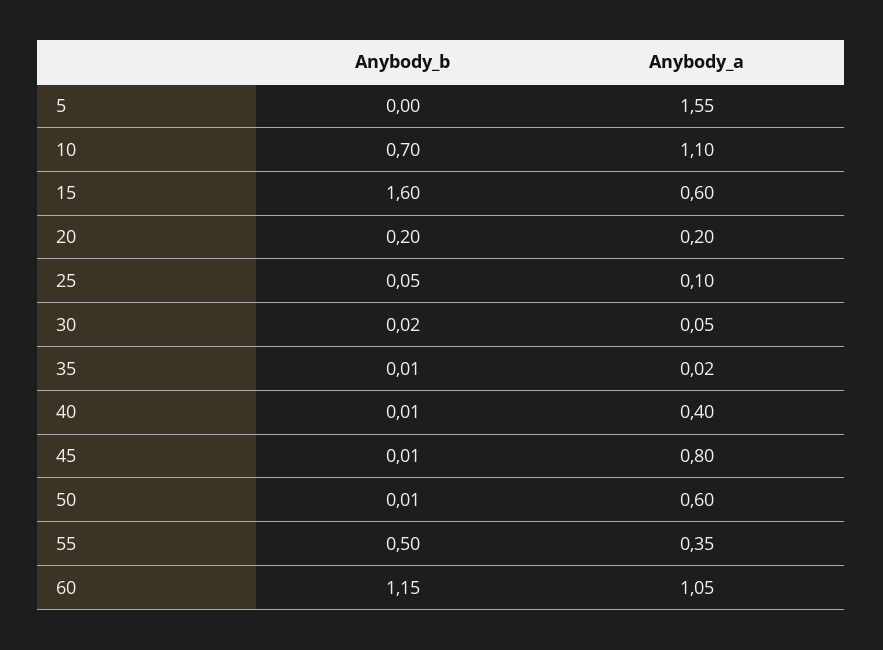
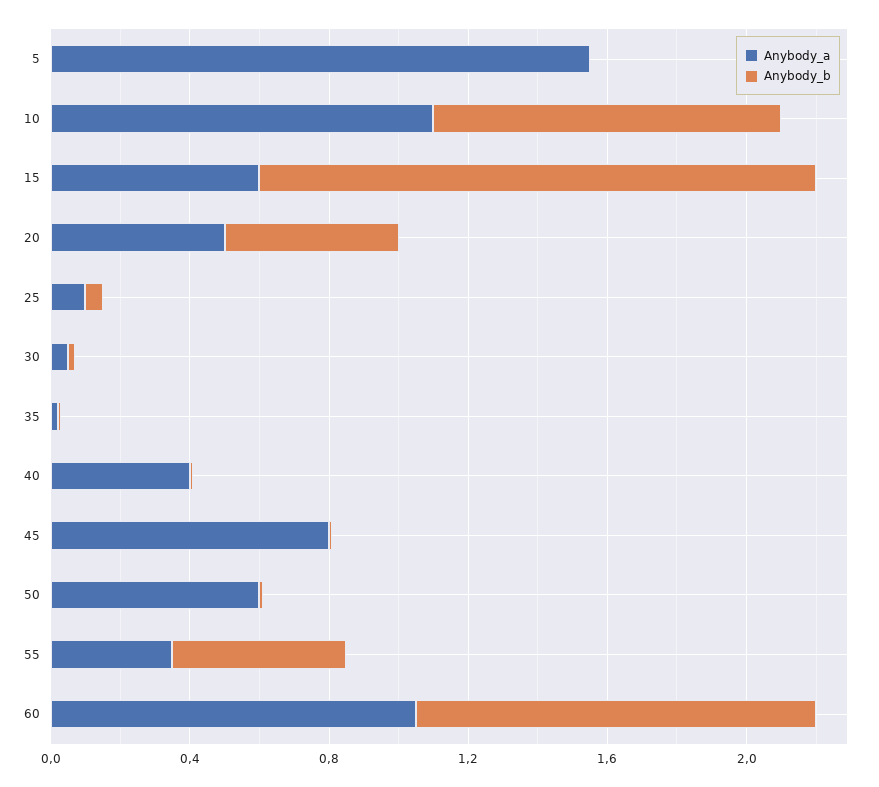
Anybody_b, 10: 0.7 -> 1
Anybody_b, 20: 0.2 -> 0.5
Anybody_a, 20: 0.2 -> 0.5

